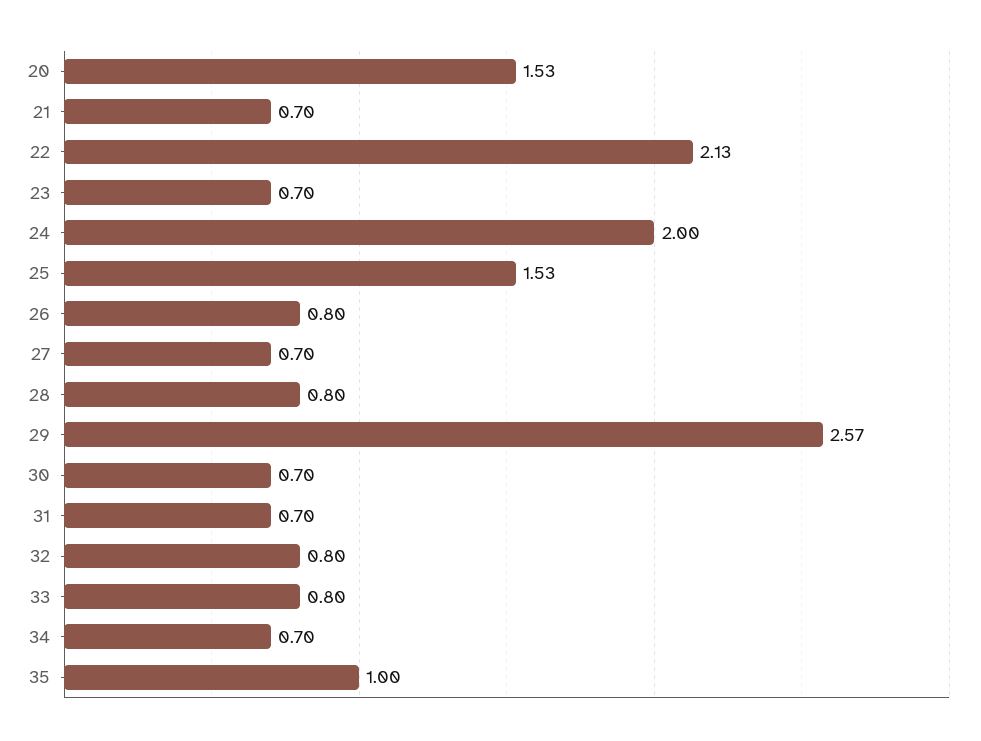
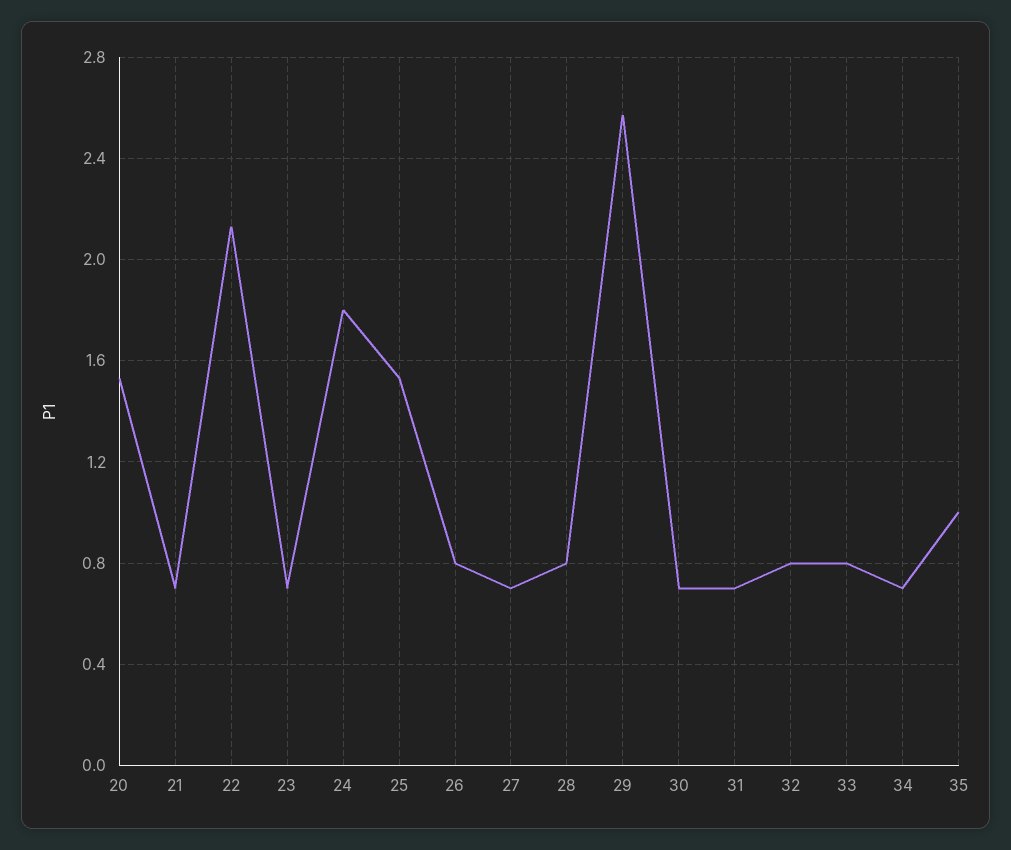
24: 2 -> 1.8

